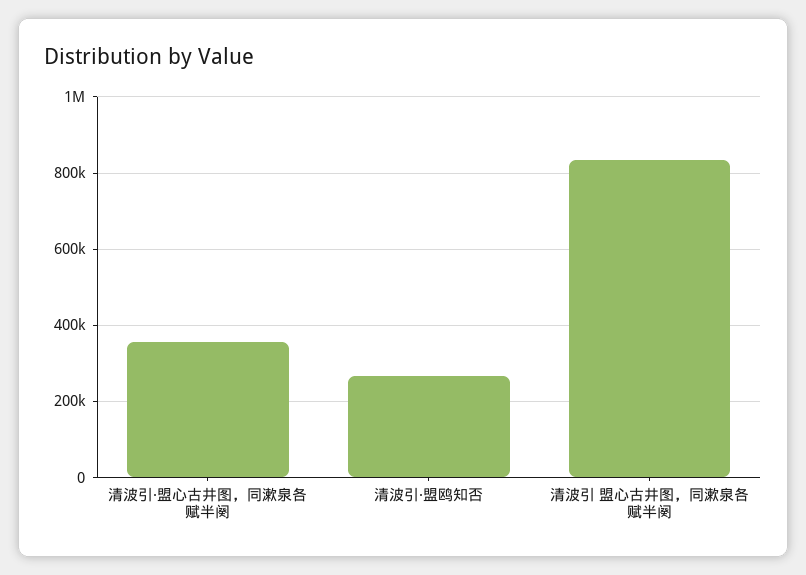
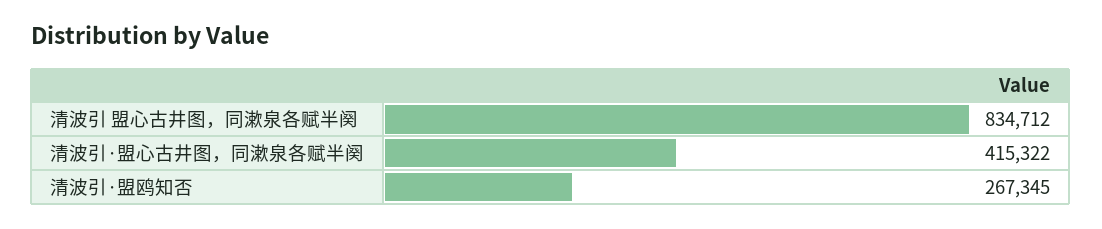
清波引·盟心古井图，同漱泉各赋半阕: 360000 -> 415322

